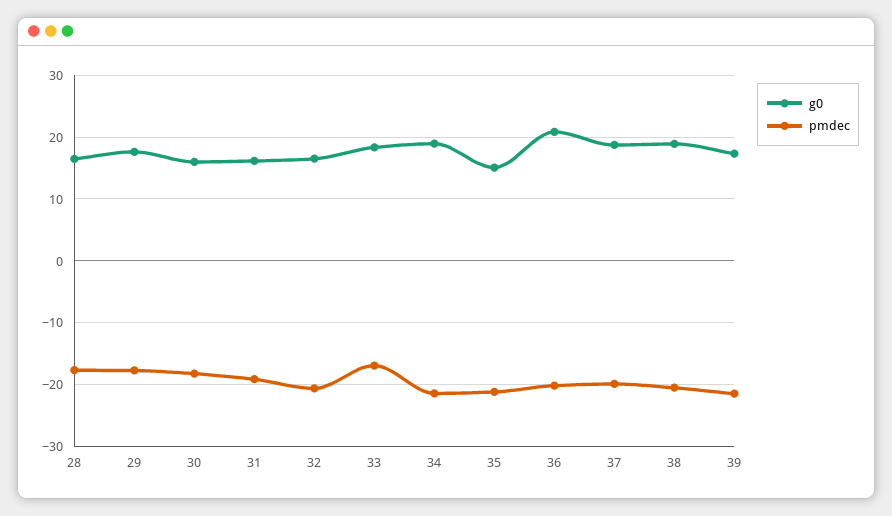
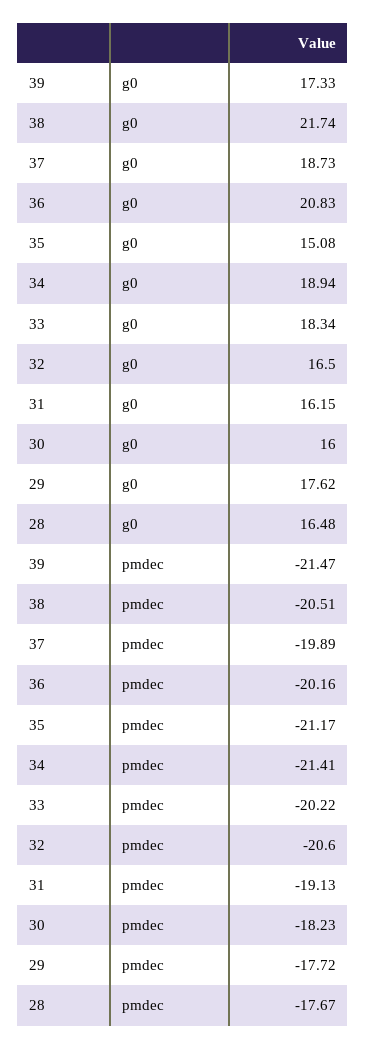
pmdec, 33: -17 -> -20.22
g0, 38: 19 -> 21.74

